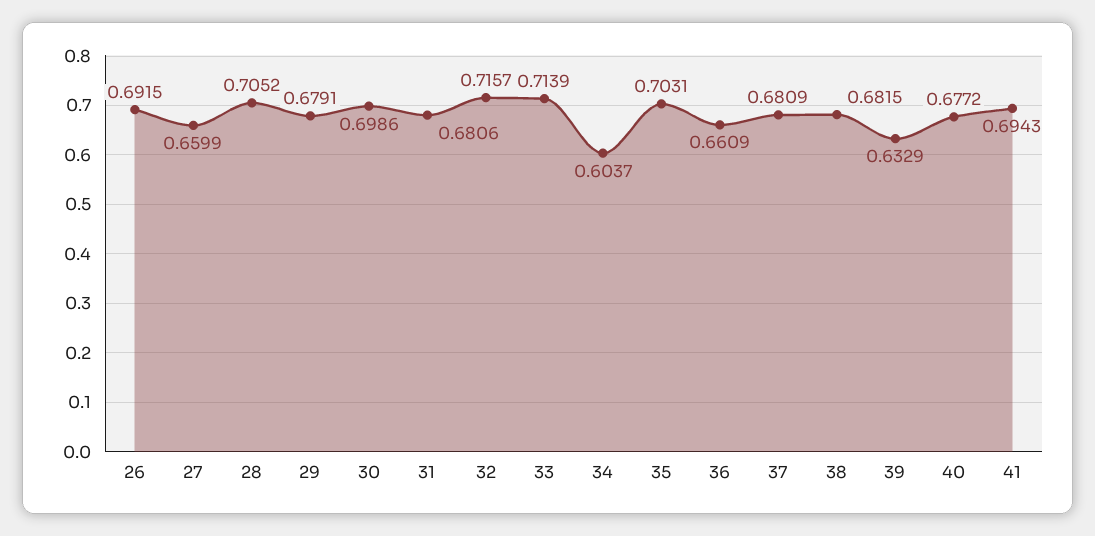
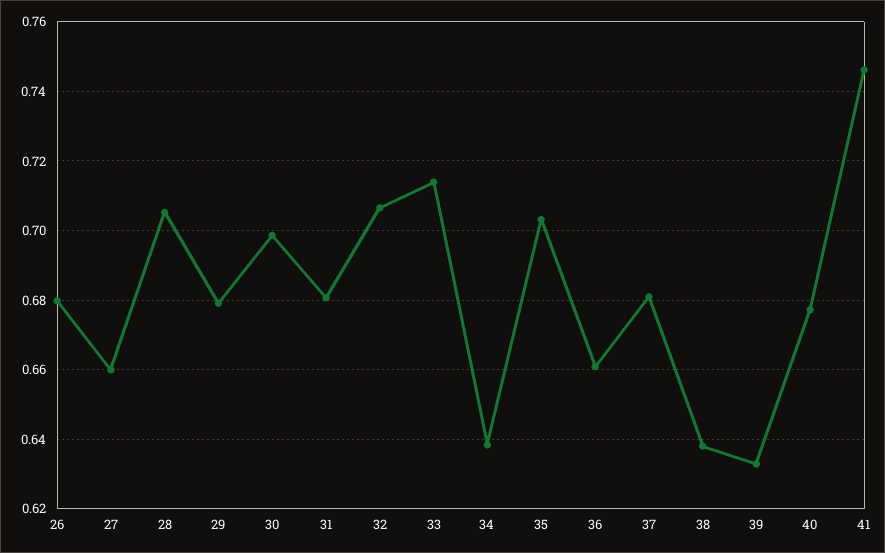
26: 0.6915 -> 0.68
32: 0.7157 -> 0.706
34: 0.6037 -> 0.638
38: 0.6815 -> 0.638
41: 0.6943 -> 0.746

